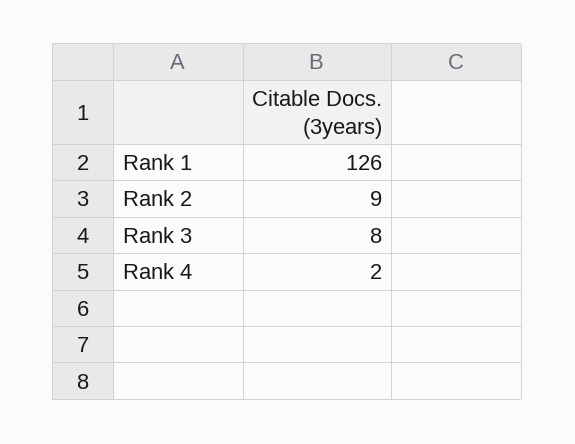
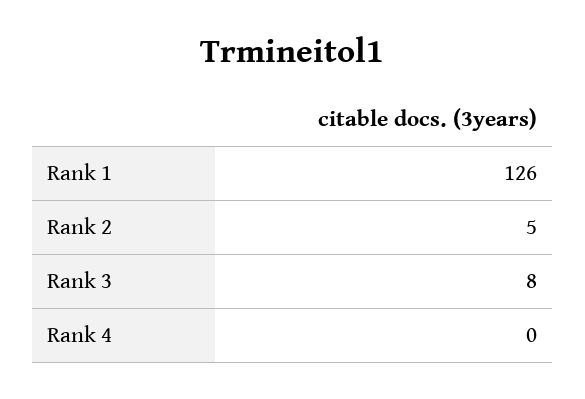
Rank 2: 9 -> 5
Rank 4: 2 -> 0

